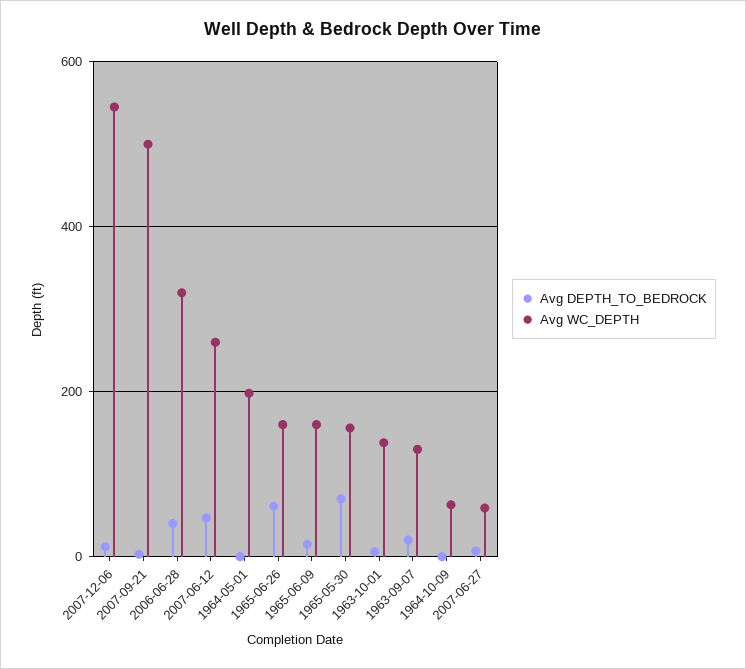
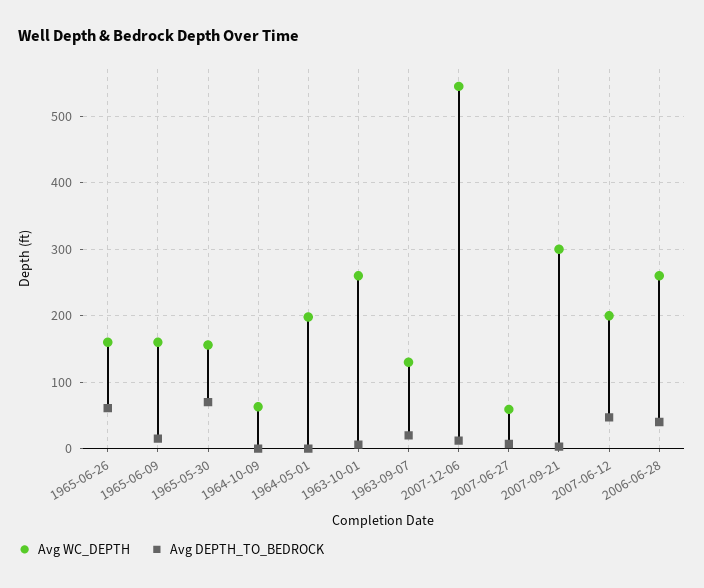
Avg WC_DEPTH, 2007-09-21: 500 -> 300
Avg WC_DEPTH, 2006-06-28: 320 -> 260
Avg WC_DEPTH, 2007-06-12: 260 -> 200
Avg WC_DEPTH, 1963-10-01: 140 -> 260

